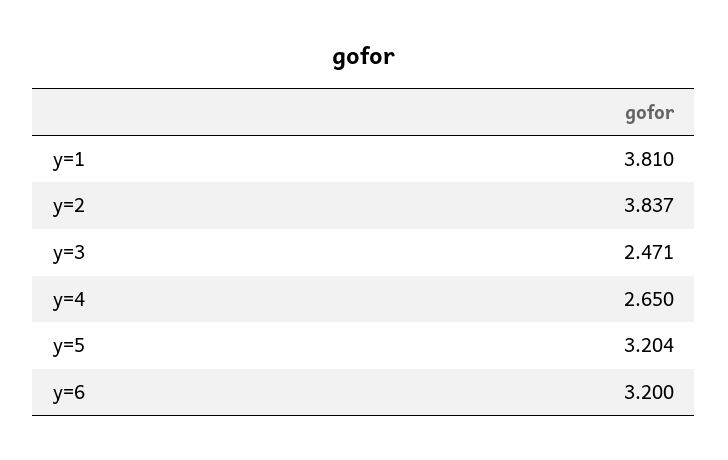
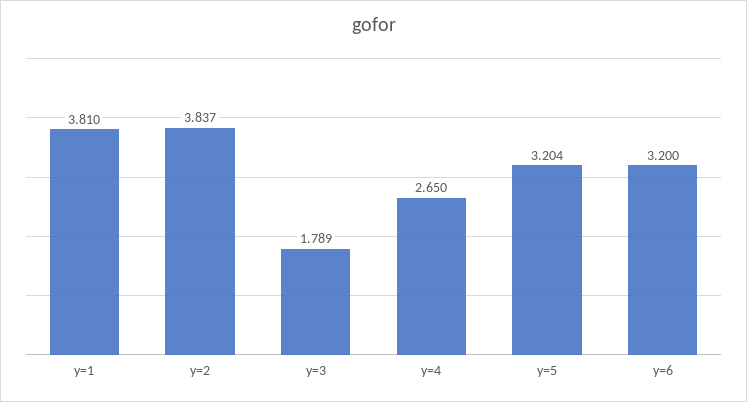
y=3: 2.471 -> 1.789

